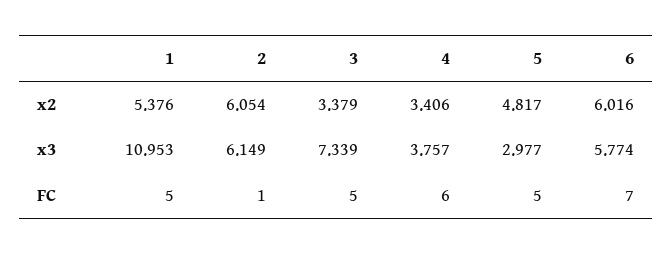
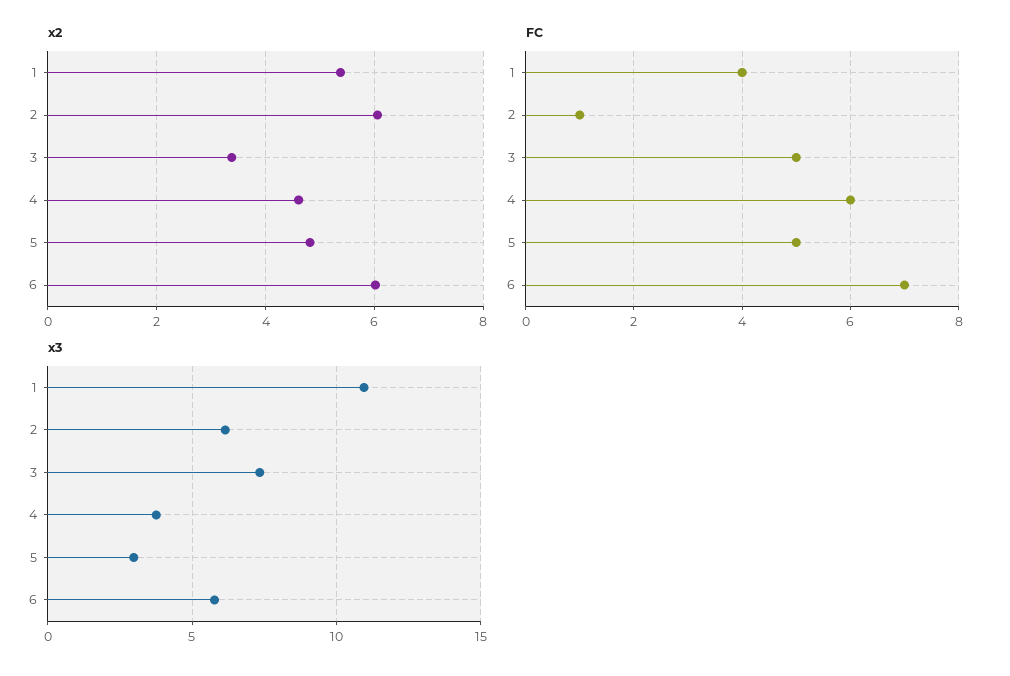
x2, 4: 3.406 -> 4.6
FC, 1: 5 -> 4

